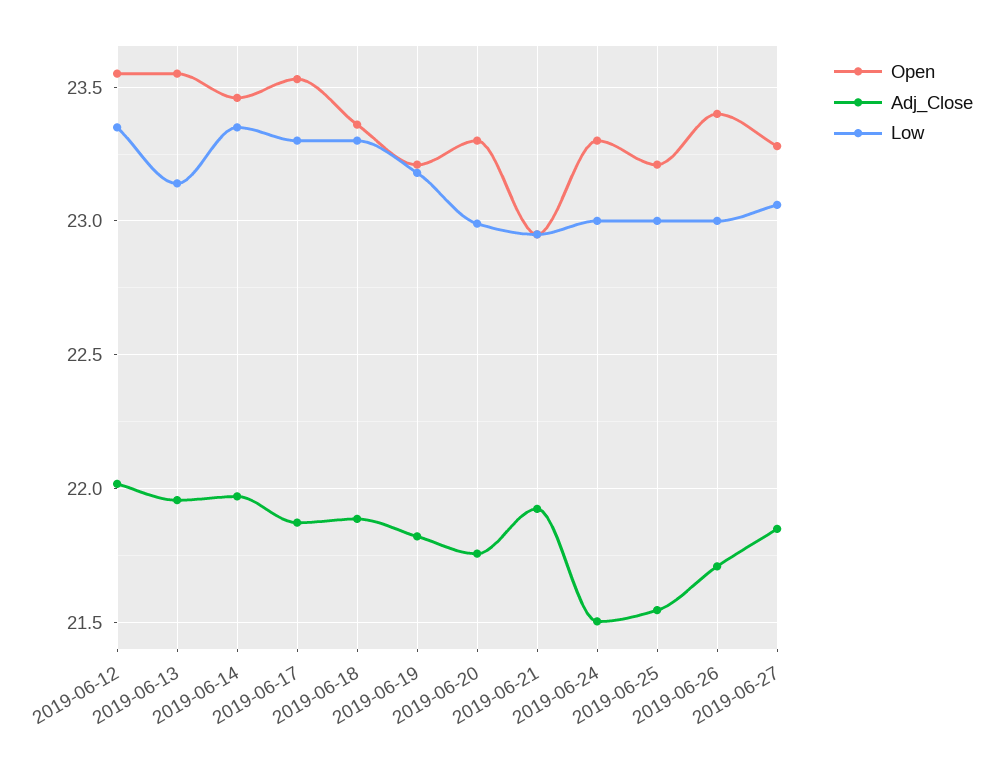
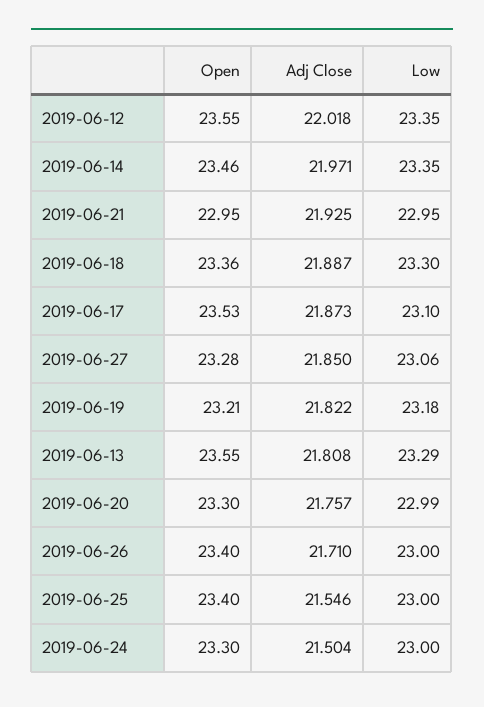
Adj_Close, 2019-06-13: 21.95 -> 21.808
Low, 2019-06-13: 23.15 -> 23.29
Low, 2019-06-17: 23.3 -> 23.1
Open, 2019-06-25: 23.2 -> 23.4

